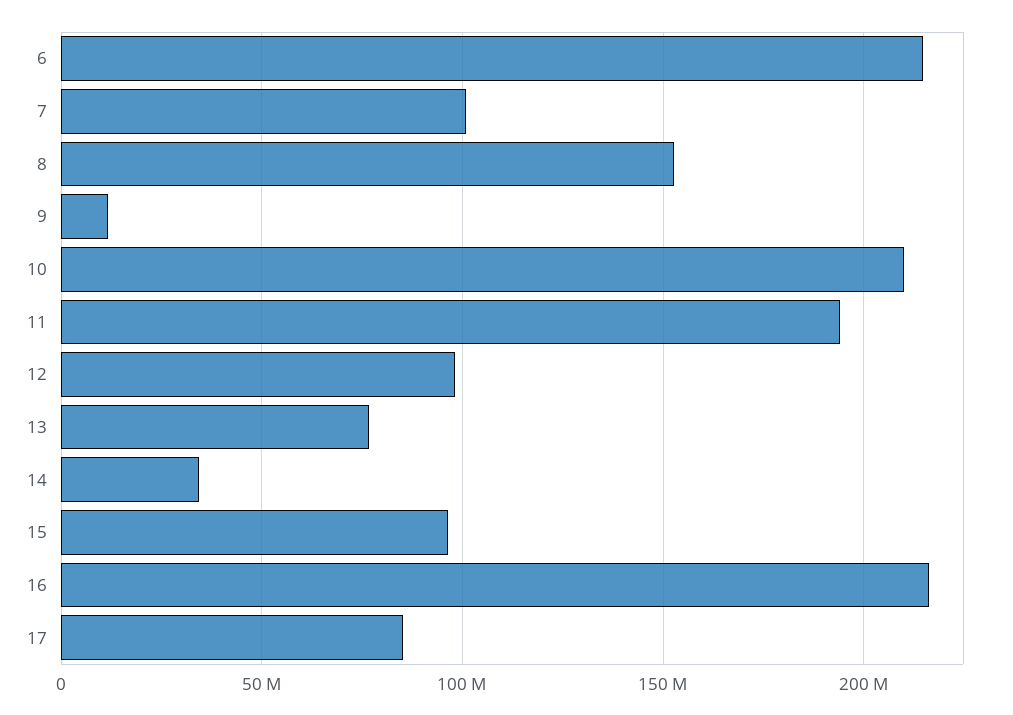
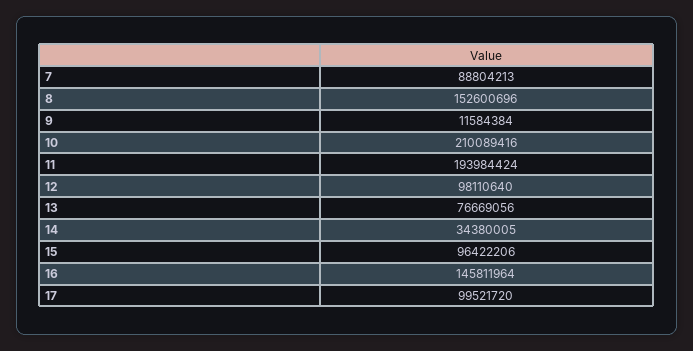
6: 215000000 -> none
7: 100000000 -> 88804213
16: 215000000 -> 145811964
17: 85000000 -> 99521720

